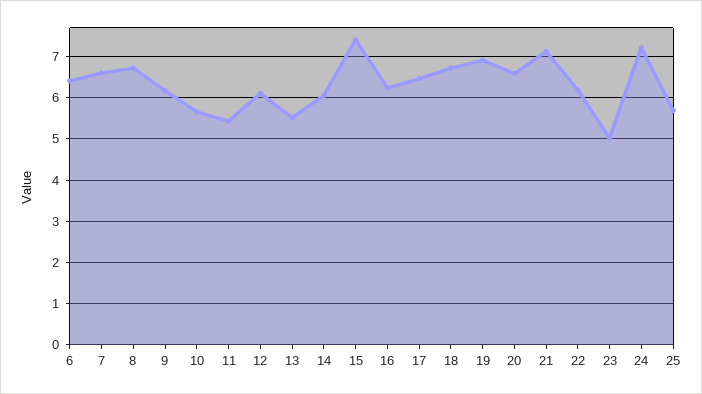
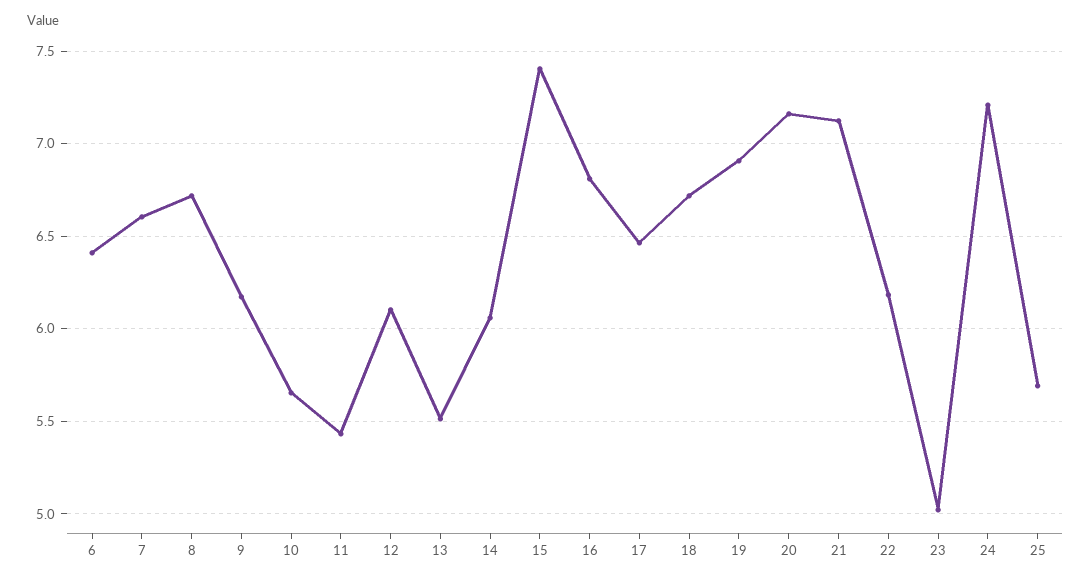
16: 6.2 -> 6.8
20: 6.6 -> 7.15

